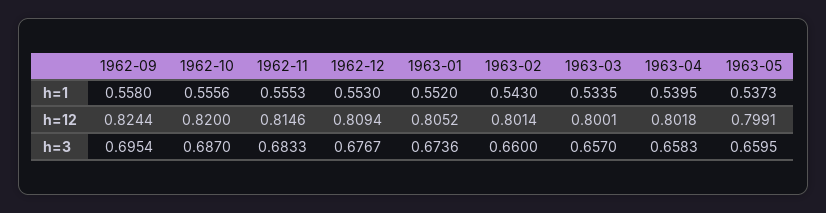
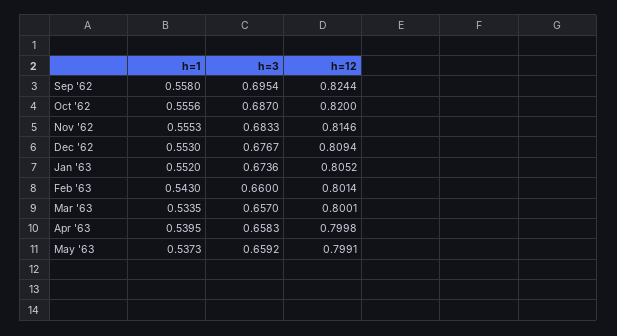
1963-04, h=12: 0.8018 -> 0.7998
1963-05, h=3: 0.6595 -> 0.6592

